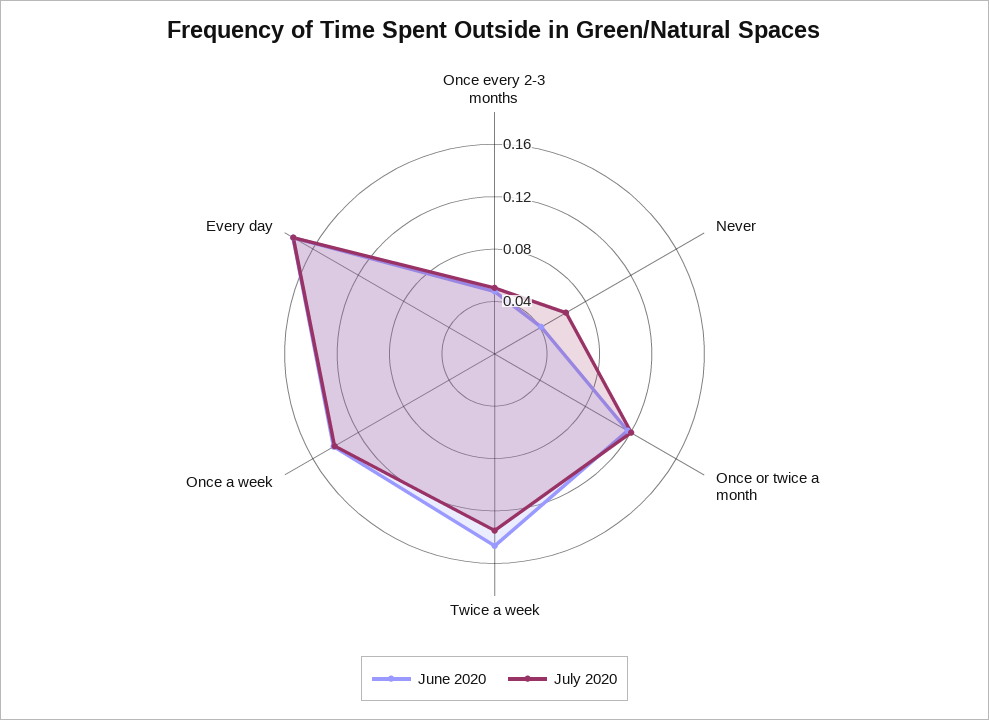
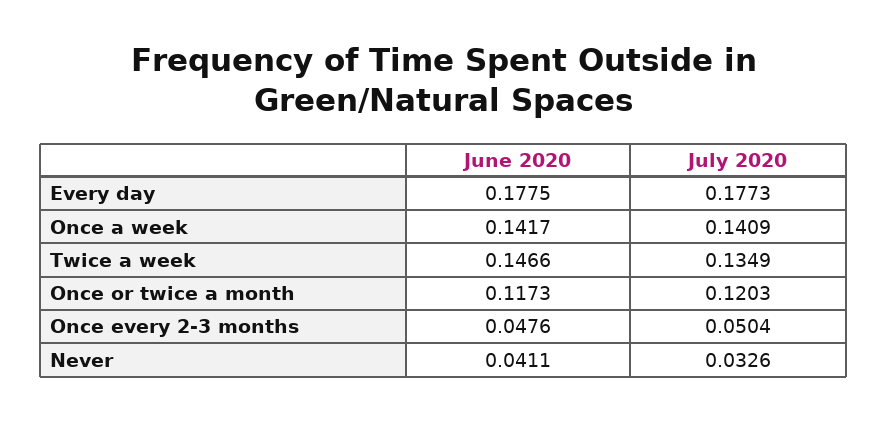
July 2020, Never: 0.06 -> 0.0326

